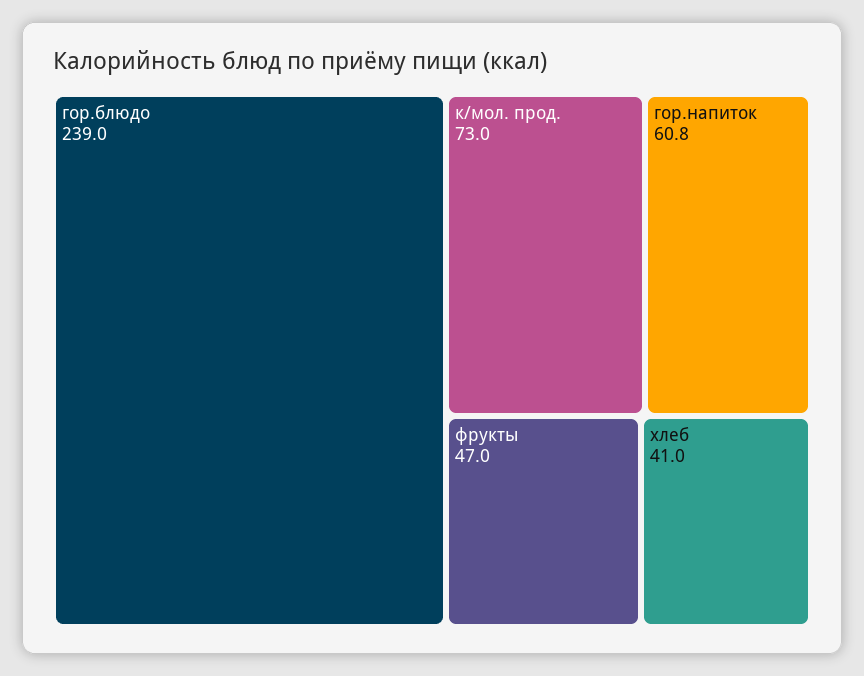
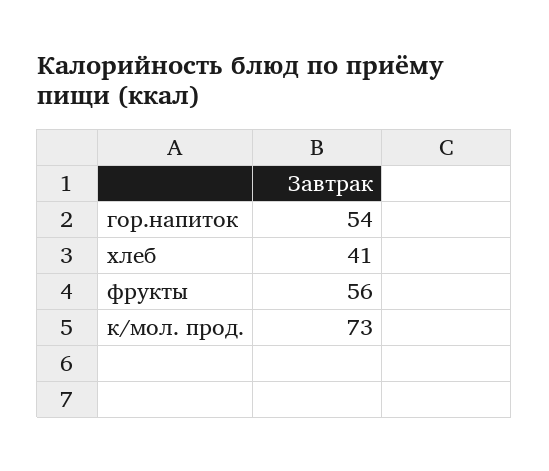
гор.блюдо: 239 -> none
гор.напиток: 60.8 -> 54
фрукты: 47 -> 56

